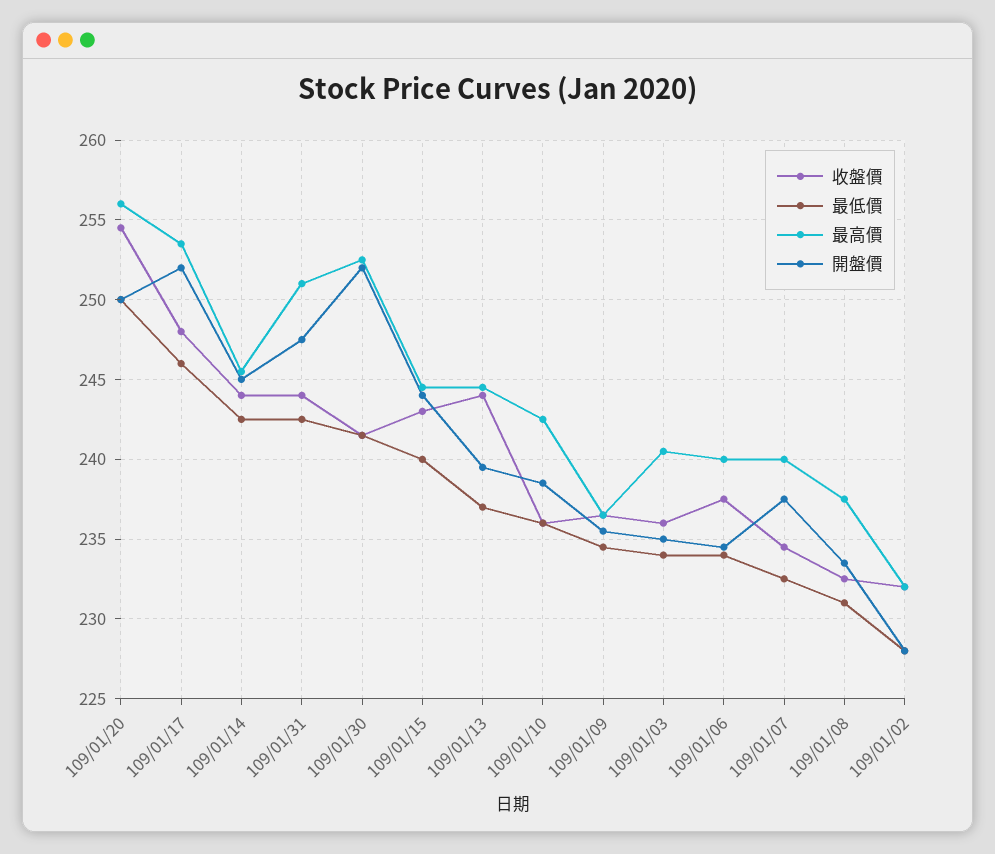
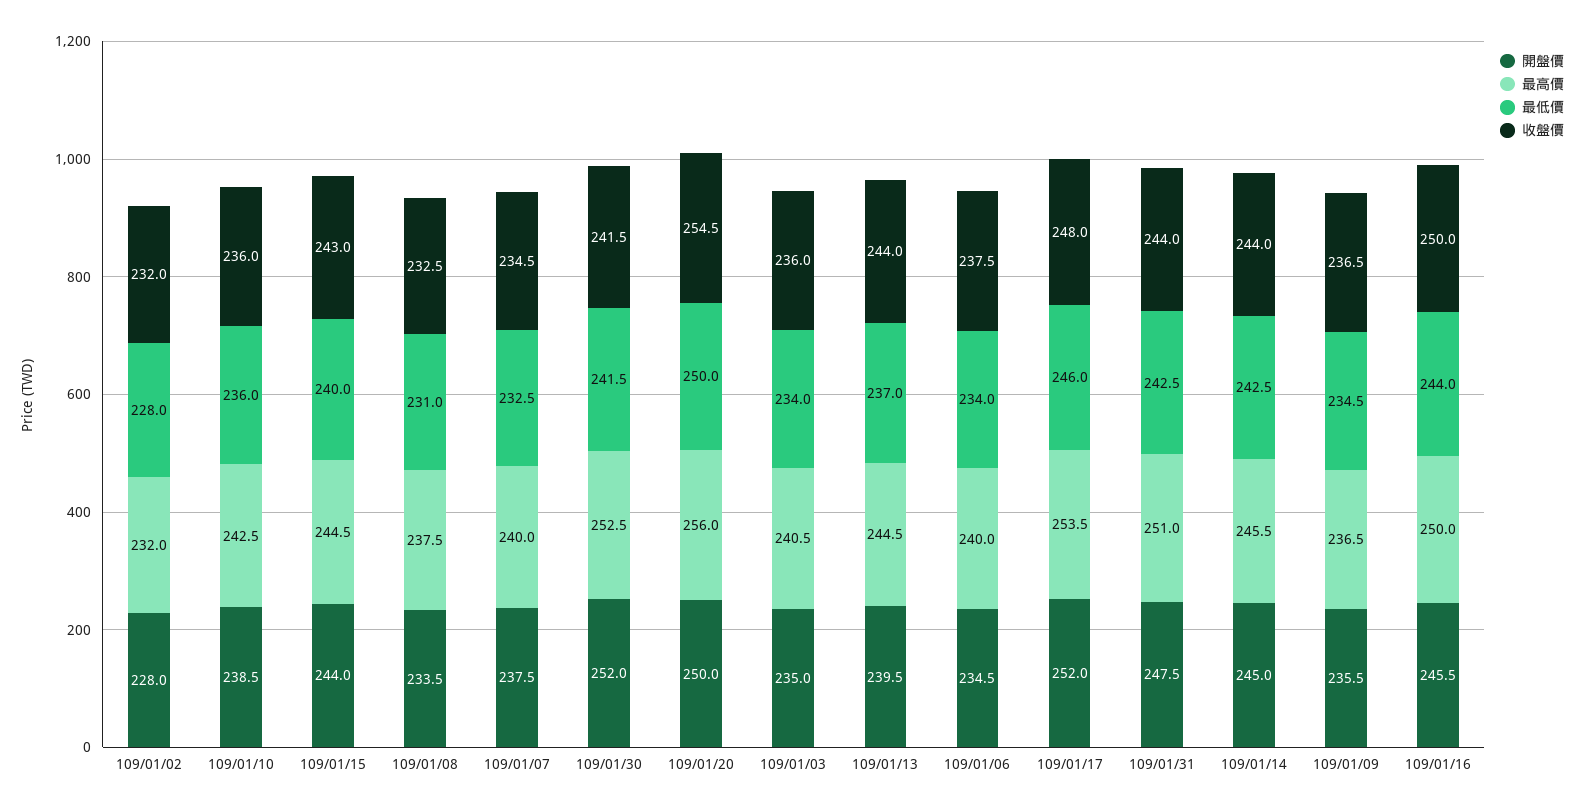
開盤價, 109/01/16: none -> 245.5
最高價, 109/01/16: none -> 250
最低價, 109/01/16: none -> 244
收盤價, 109/01/16: none -> 250

